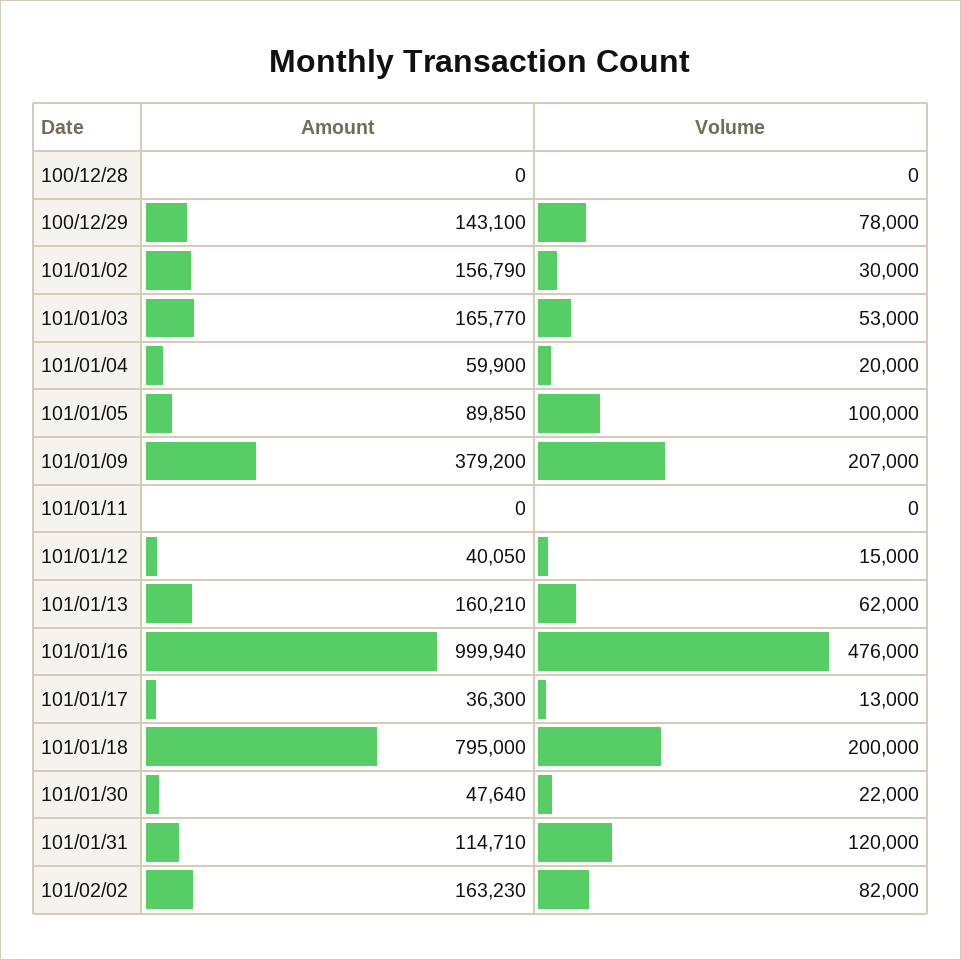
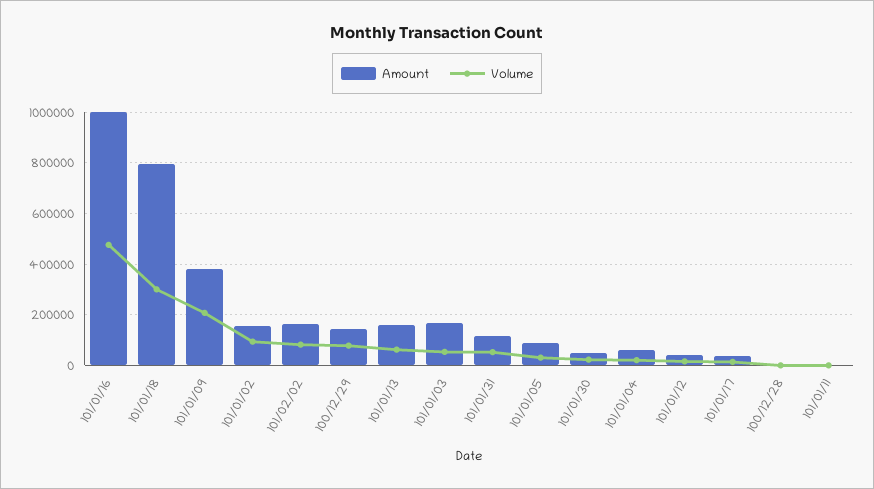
Volume, 101/01/02: 30000 -> 100000
Volume, 101/01/05: 100000 -> 25000
Volume, 101/01/18: 200000 -> 300000
Volume, 101/01/31: 120000 -> 50000

